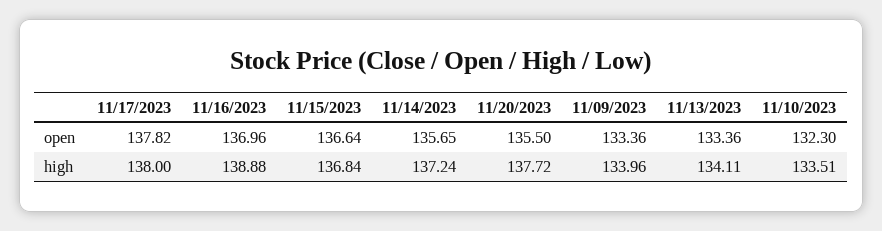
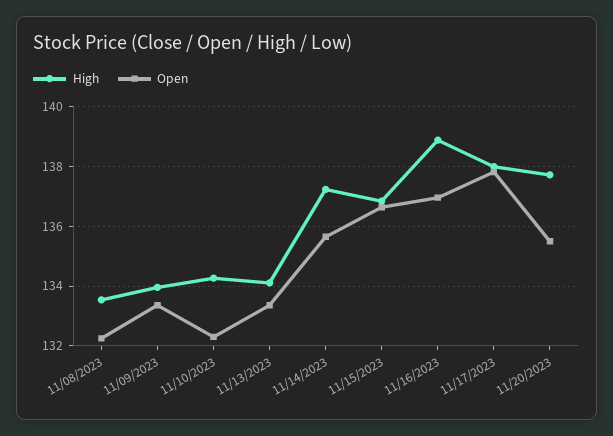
high, 11/10/2023: 133.51 -> 134.25
high, 11/08/2023: none -> 133.5
open, 11/08/2023: none -> 132.25

